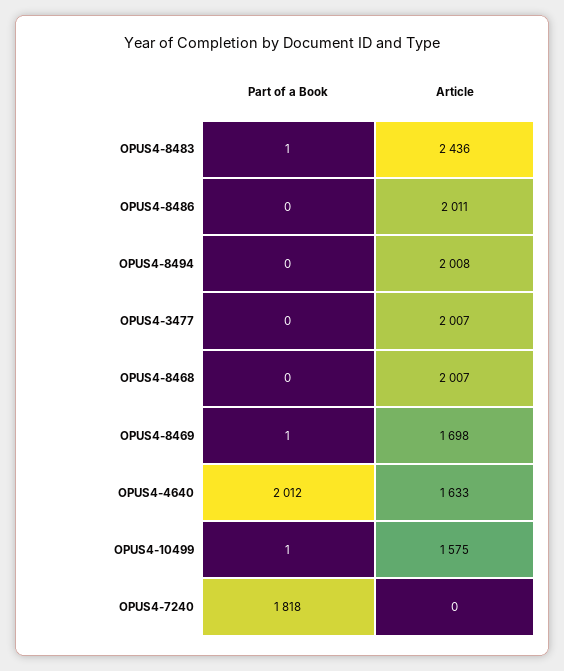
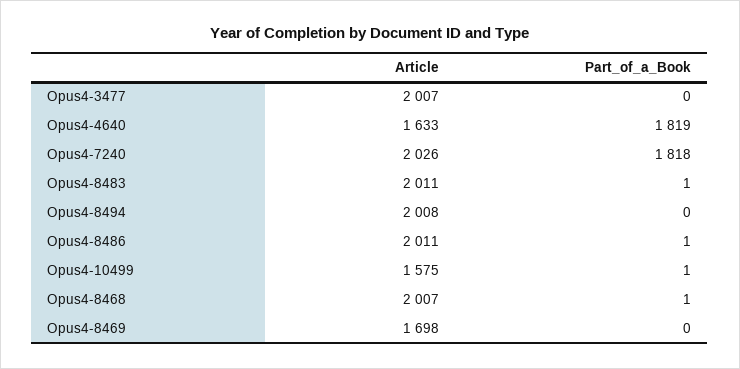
Article, OPUS4-8483: 2436 -> 2011
Part of a Book, OPUS4-8486: 0 -> 1
Part of a Book, OPUS4-8468: 0 -> 1
Part of a Book, OPUS4-8469: 1 -> 0
Part of a Book, OPUS4-4640: 2012 -> 1819
Article, OPUS4-7240: 0 -> 2026

